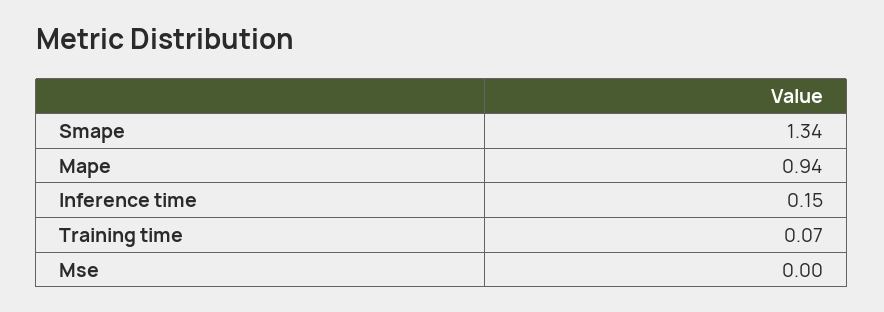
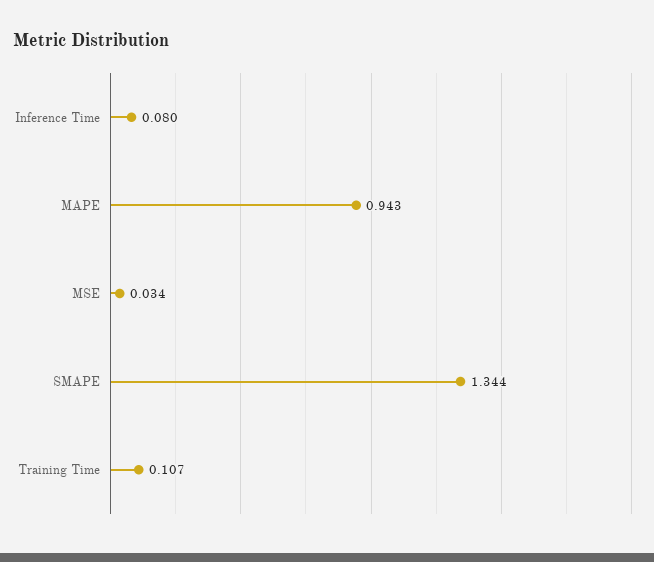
Inference time: 0.15 -> 0.08
Training time: 0.07 -> 0.107
Mse: 0 -> 0.034

